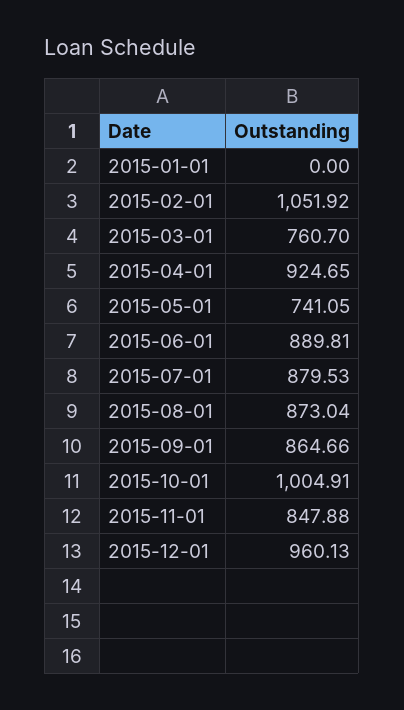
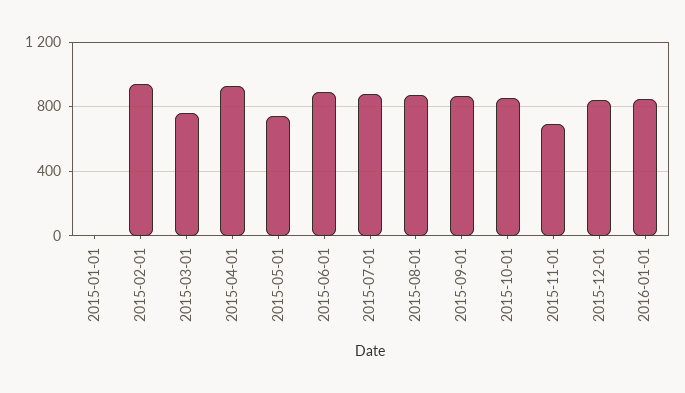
2015-02-01: 1051.92 -> 950
2015-10-01: 1004.91 -> 850
2015-11-01: 847.88 -> 700
2015-12-01: 960.13 -> 850
2016-01-01: none -> 850

